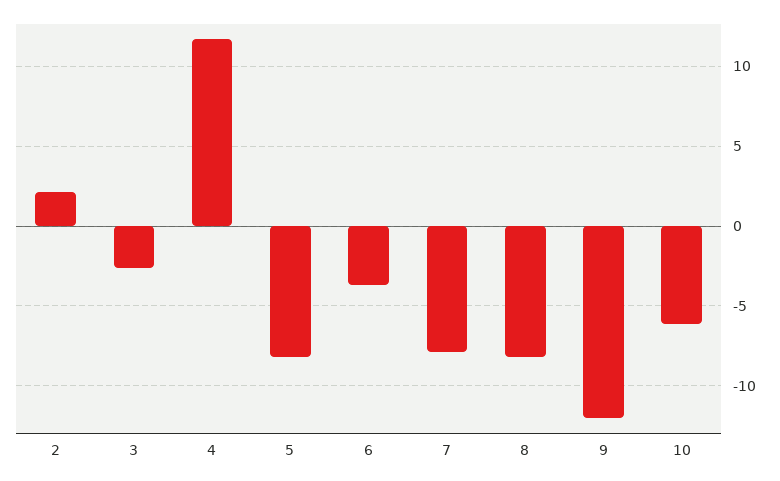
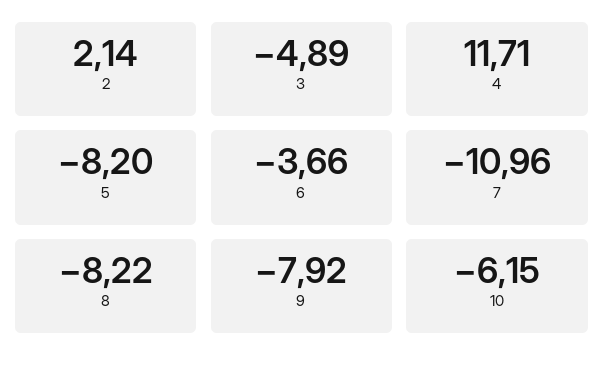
3: -2.5 -> -4.89
7: -8 -> -10.96
9: -12 -> -7.92

